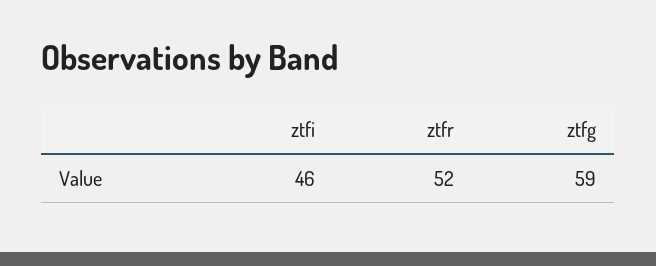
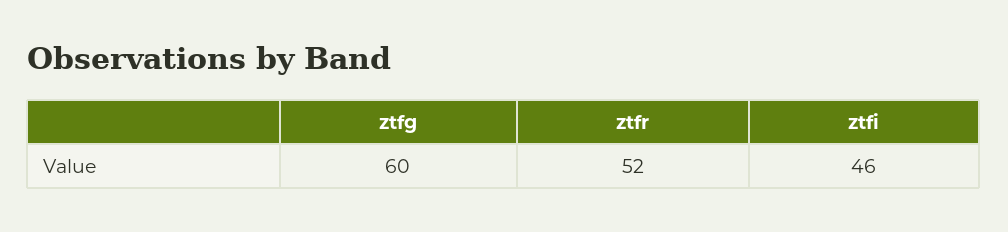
ztfg: 59 -> 60

